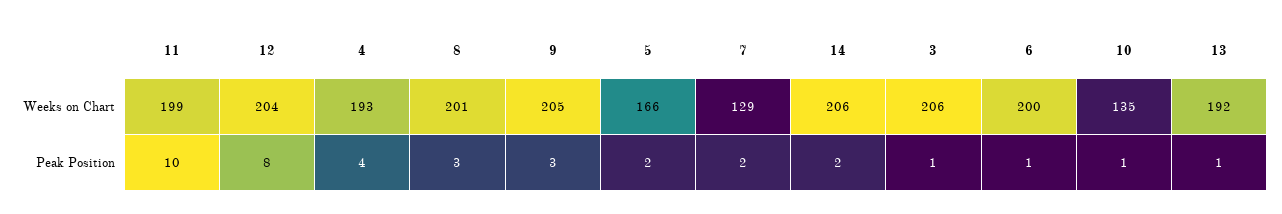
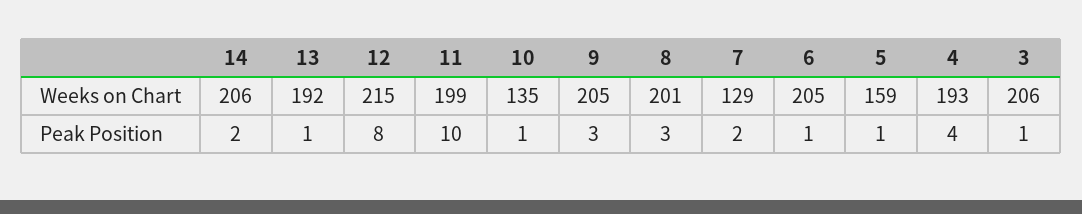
12, Weeks on Chart: 204 -> 215
5, Weeks on Chart: 166 -> 159
6, Weeks on Chart: 200 -> 205
5, Peak Position: 2 -> 1

